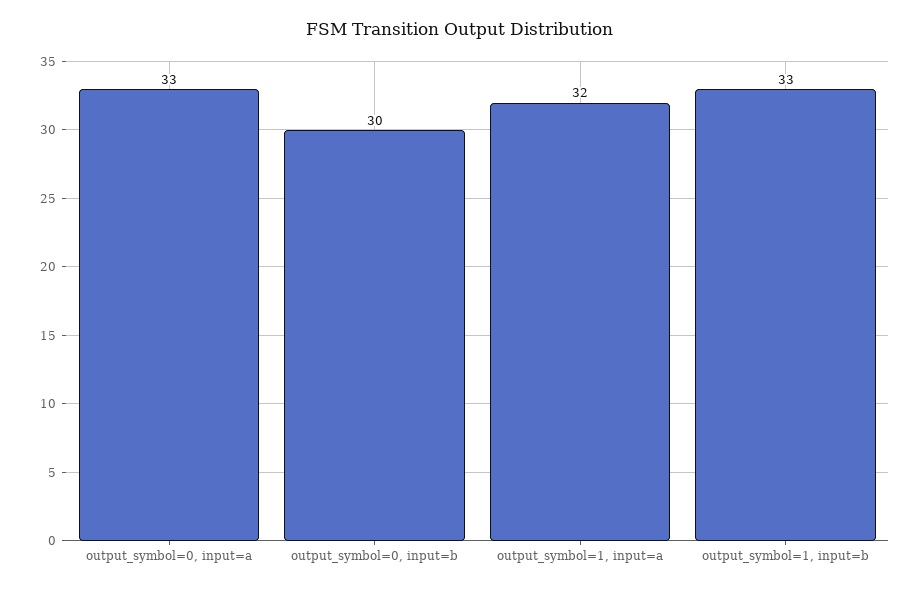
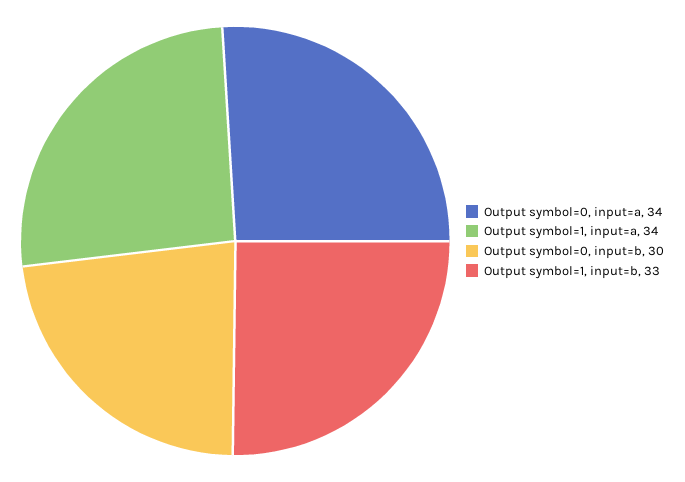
output_symbol=0, input=a: 33 -> 34
output_symbol=1, input=a: 32 -> 34

